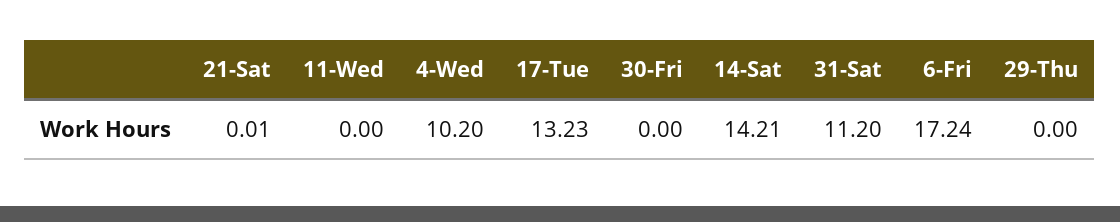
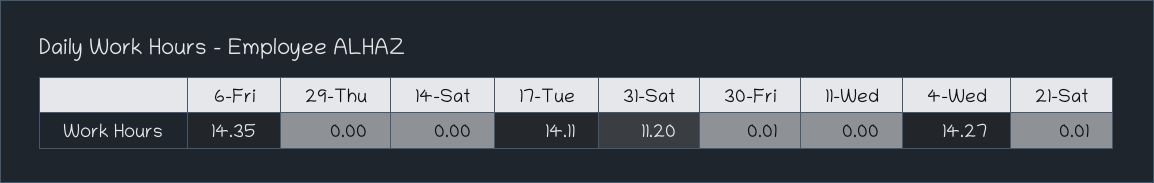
4-Wed: 10.2 -> 14.27
17-Tue: 13.23 -> 14.11
30-Fri: 0 -> 0.01
14-Sat: 14.21 -> 0
6-Fri: 17.24 -> 14.35

